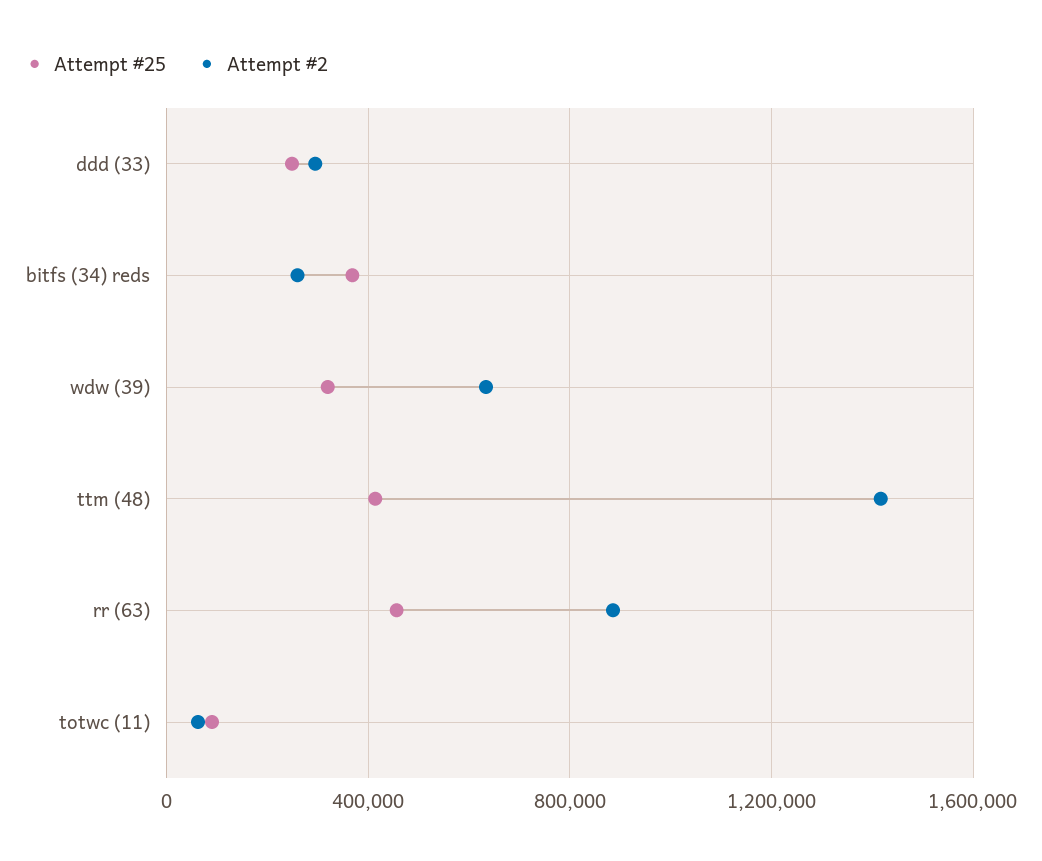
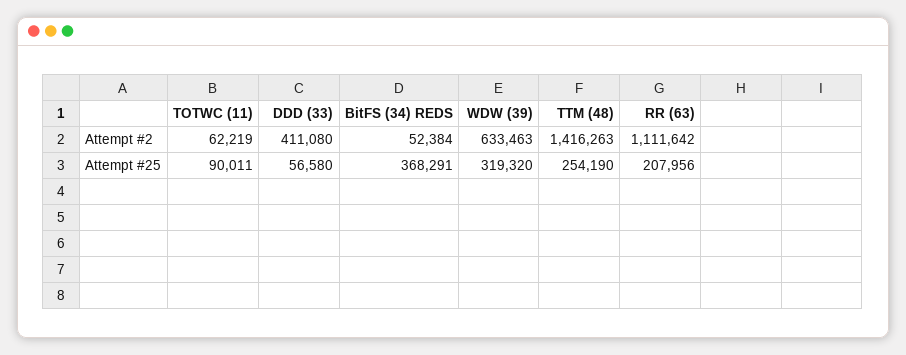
Attempt #25, ddd (33): 250000 -> 56580
Attempt #2, ddd (33): 300000 -> 411080
Attempt #2, bitfs (34) reds: 250000 -> 52384
Attempt #25, ttm (48): 400000 -> 254190
Attempt #25, rr (63): 450000 -> 207956
Attempt #2, rr (63): 900000 -> 1111642

